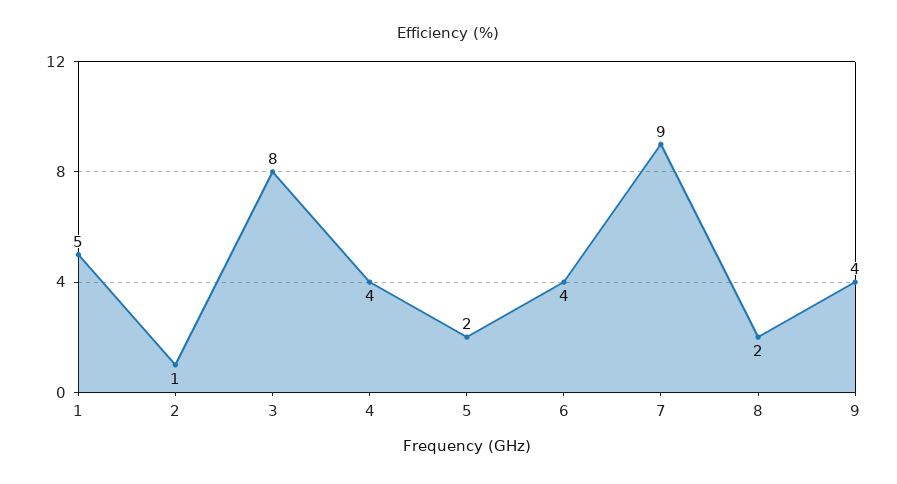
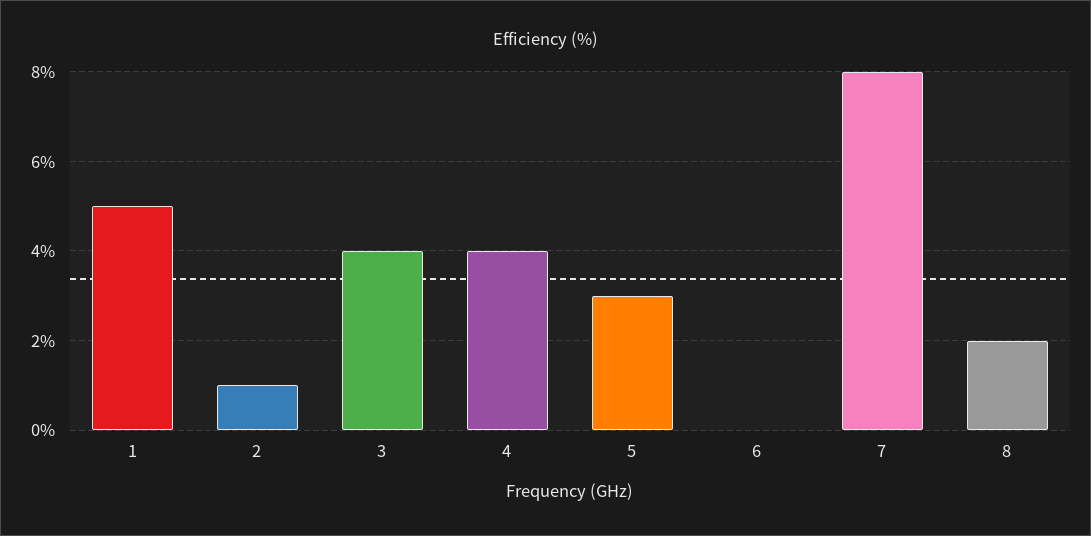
3: 8 -> 4
5: 2 -> 3
6: 4 -> 0
7: 9 -> 8
9: 4 -> none

